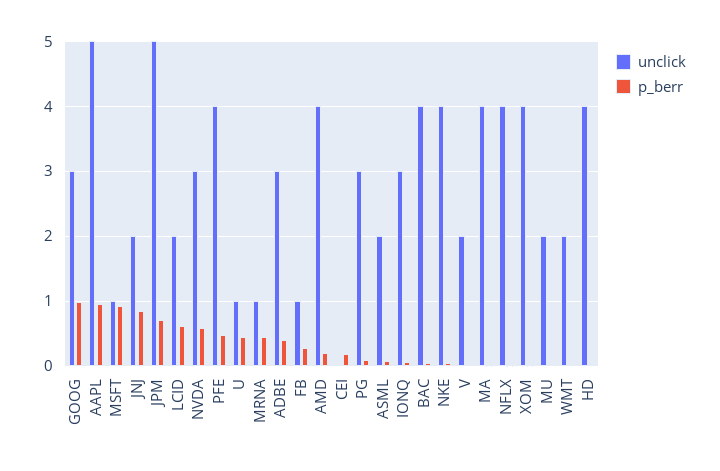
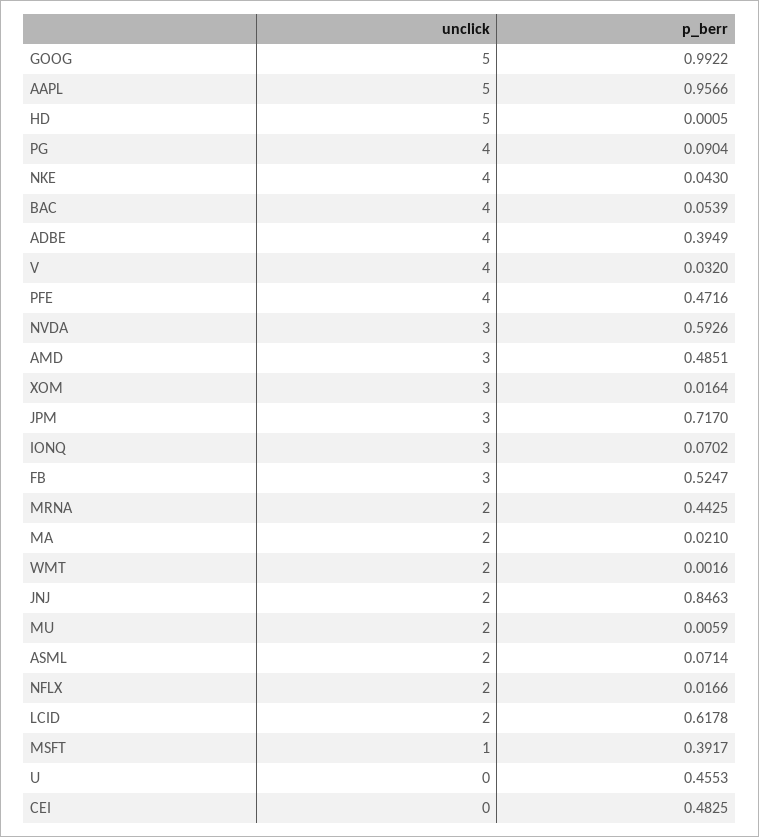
unclick, GOOG: 3 -> 5
p_berr, MSFT: 0.9 -> 0.3917
unclick, JPM: 5 -> 3
unclick, U: 1 -> 0
unclick, MRNA: 1 -> 2
unclick, ADBE: 3 -> 4
unclick, FB: 1 -> 3
p_berr, FB: 0.3 -> 0.5247
unclick, AMD: 4 -> 3
p_berr, AMD: 0.2 -> 0.4851
p_berr, CEI: 0.2 -> 0.4825
unclick, PG: 3 -> 4
unclick, V: 2 -> 4
unclick, MA: 4 -> 2
unclick, NFLX: 4 -> 2
unclick, XOM: 4 -> 3
unclick, HD: 4 -> 5

